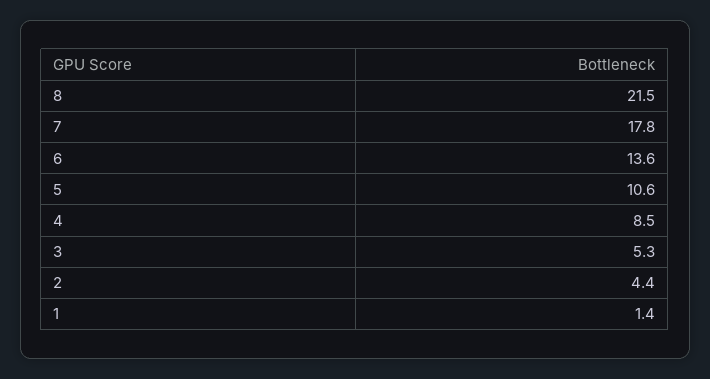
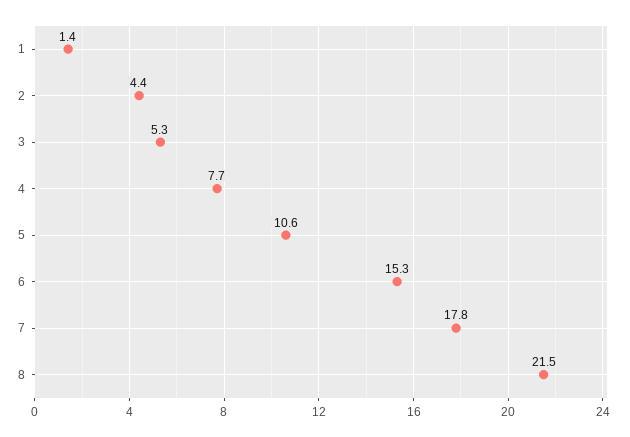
6: 13.6 -> 15.3
4: 8.5 -> 7.7

